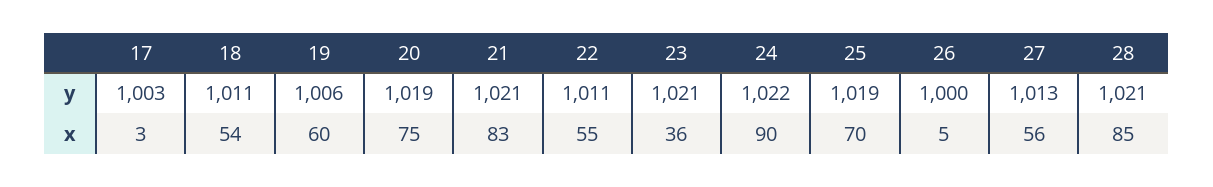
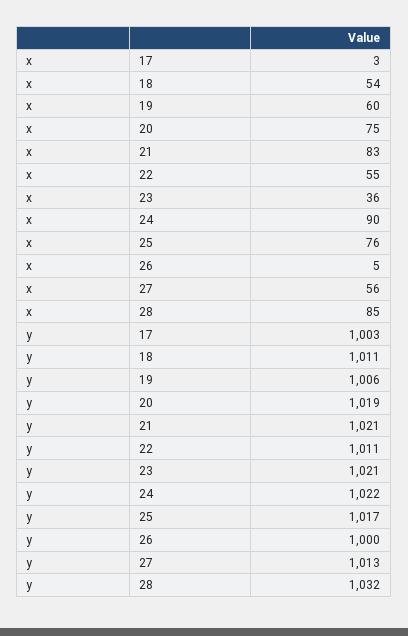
25, y: 1019 -> 1017
28, y: 1021 -> 1032
25, x: 70 -> 76

